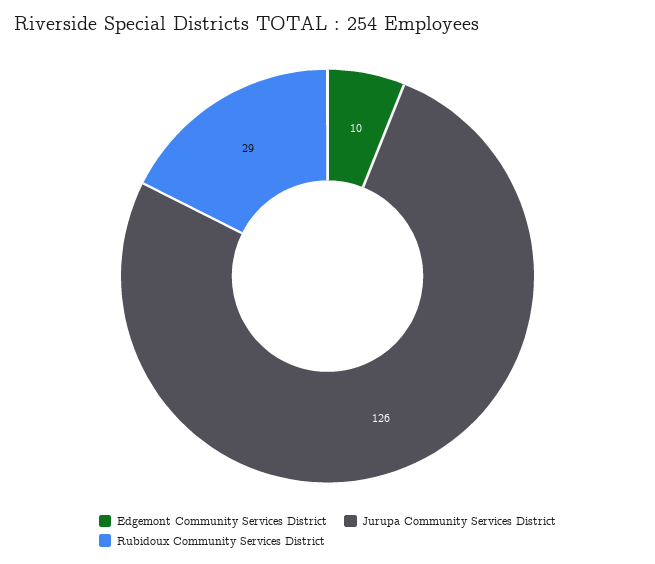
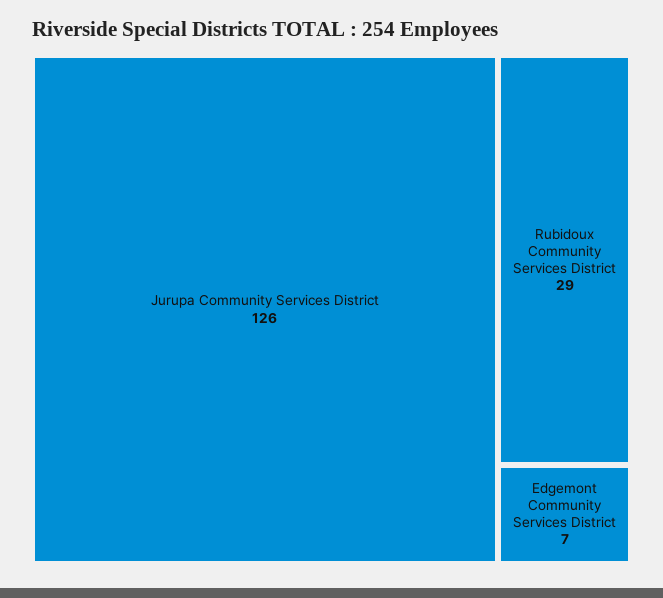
Edgemont Community Services District: 10 -> 7

